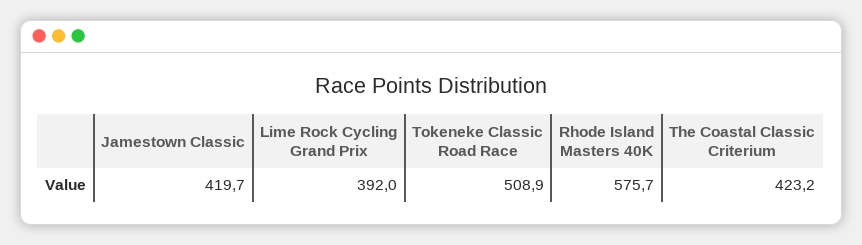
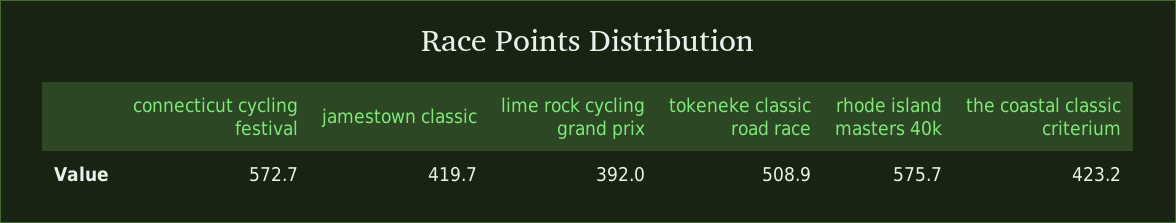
connecticut cycling festival: none -> 572.7

